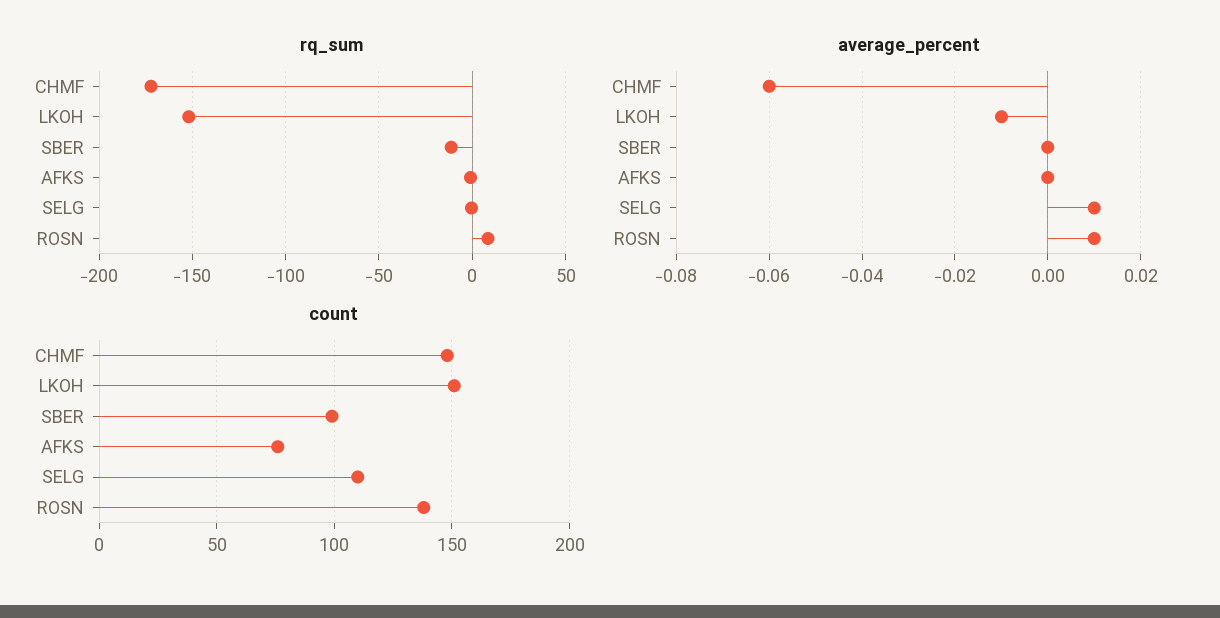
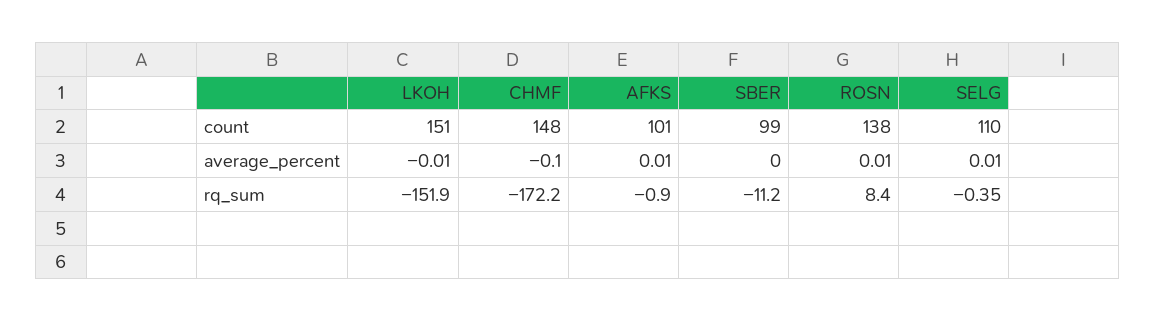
average_percent, CHMF: -0.06 -> -0.1
average_percent, AFKS: 0 -> 0.01
count, AFKS: 75 -> 101

